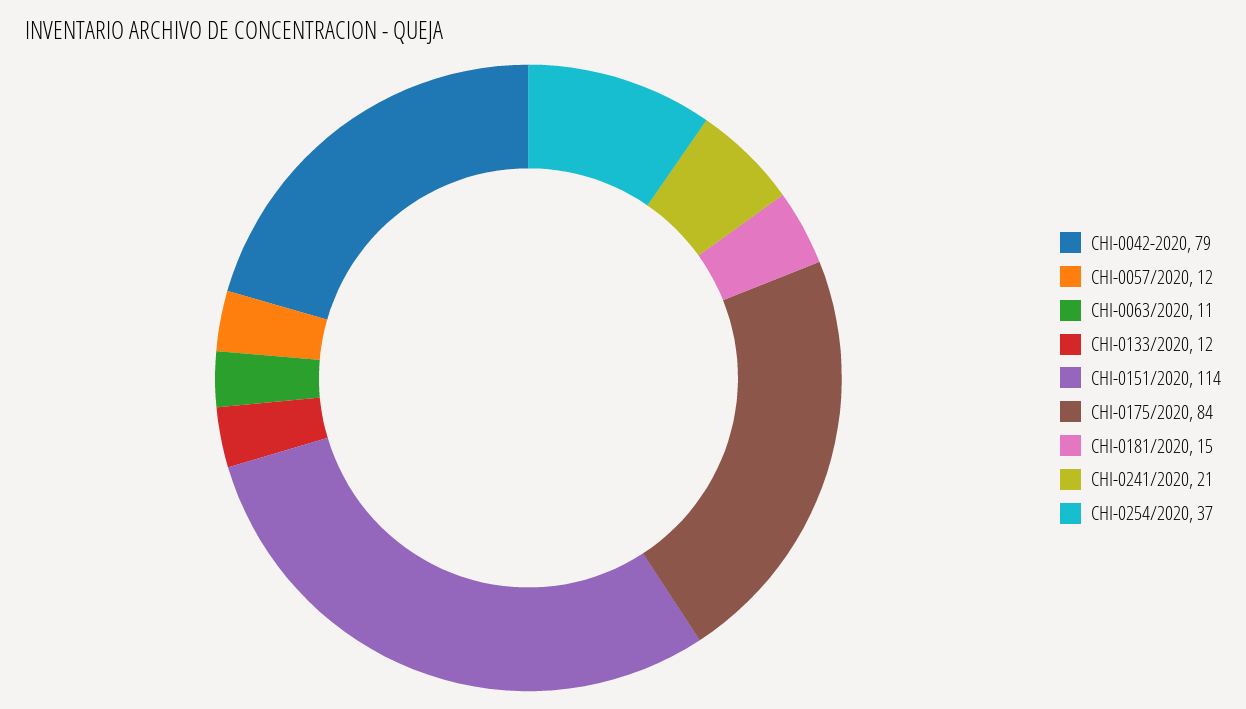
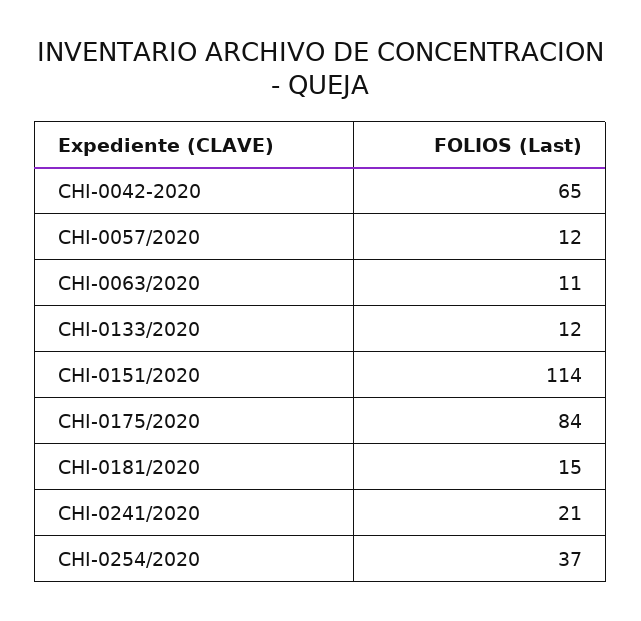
CHI-0042-2020: 79 -> 65

